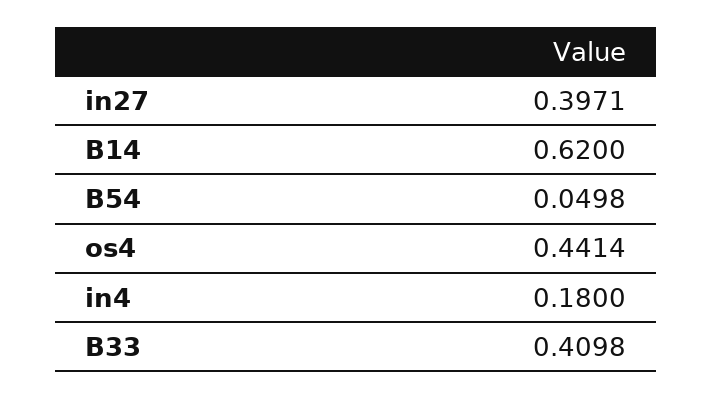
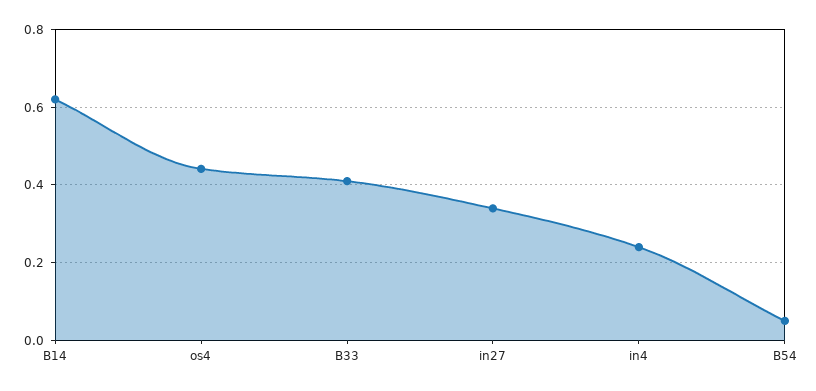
in27: 0.3971 -> 0.34
in4: 0.18 -> 0.24

